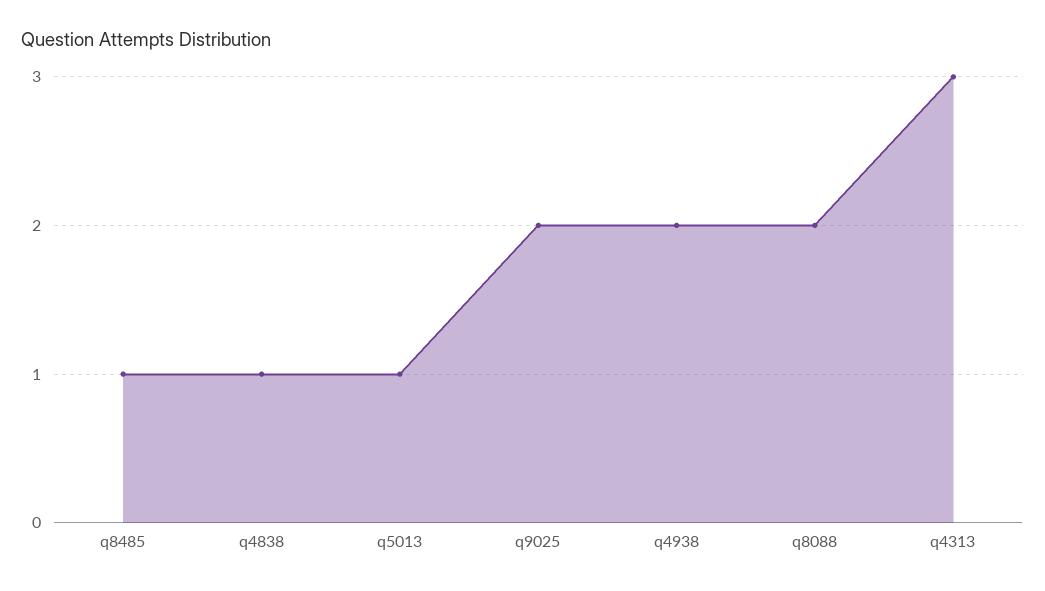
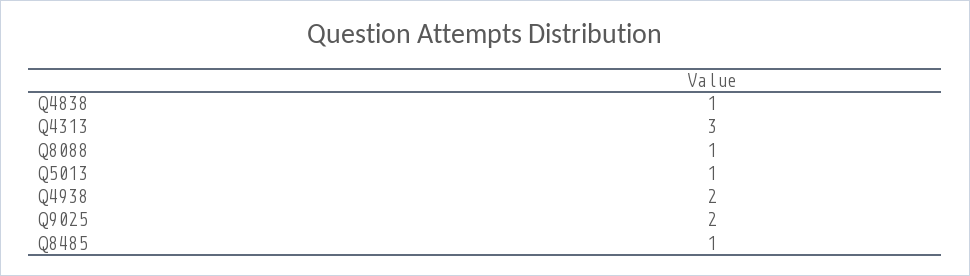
q8088: 2 -> 1

